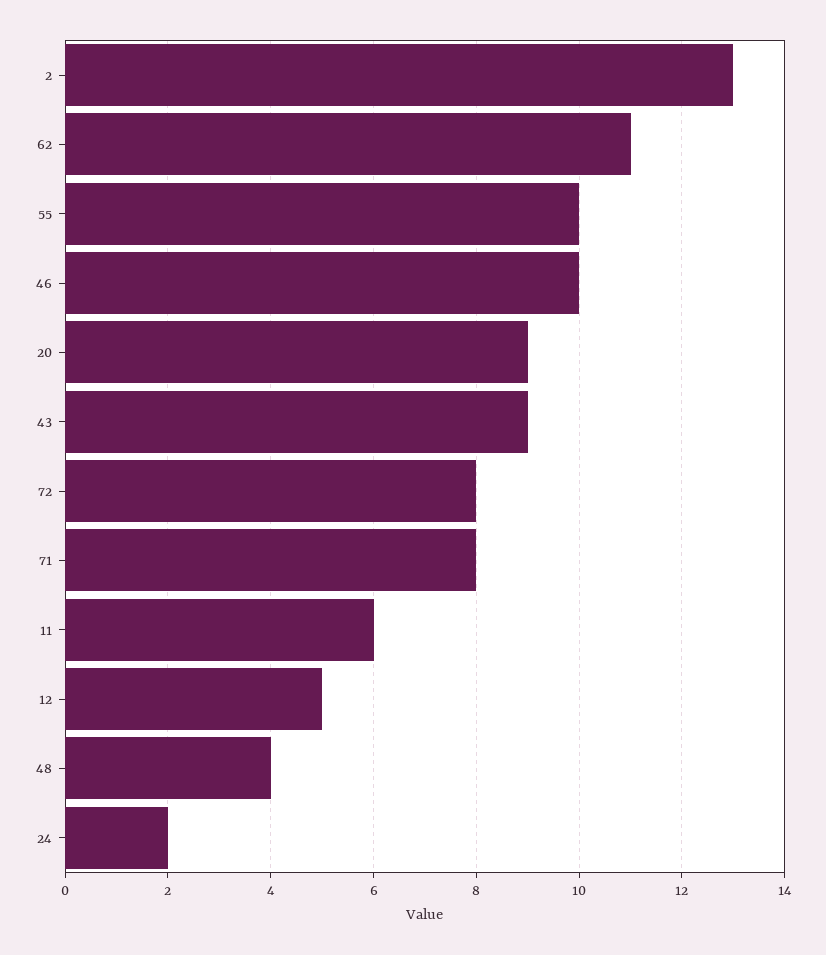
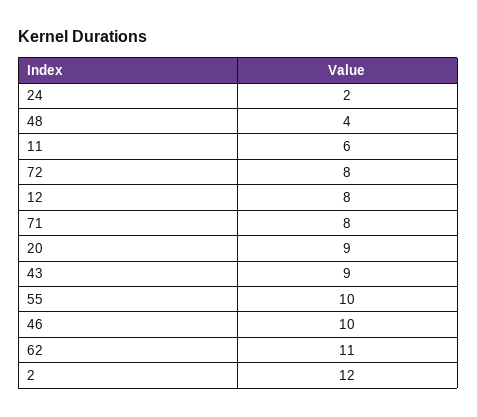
2: 13 -> 12
12: 5 -> 8

